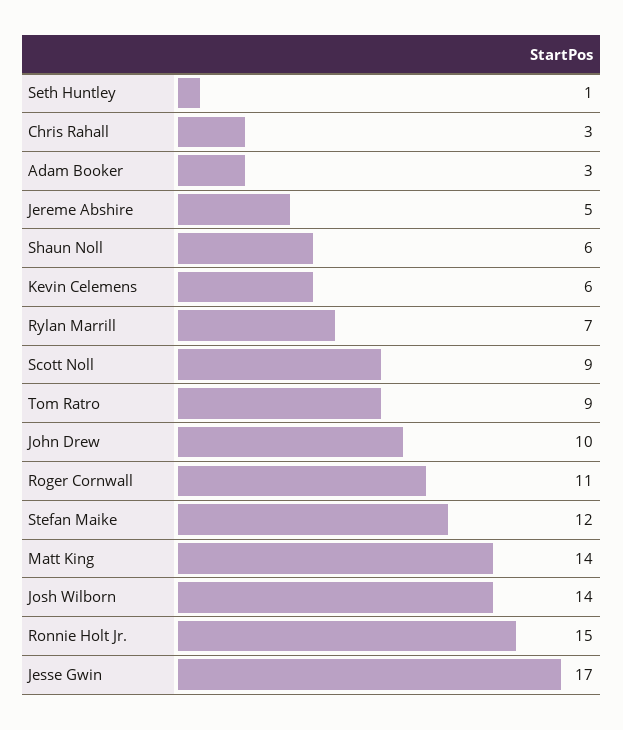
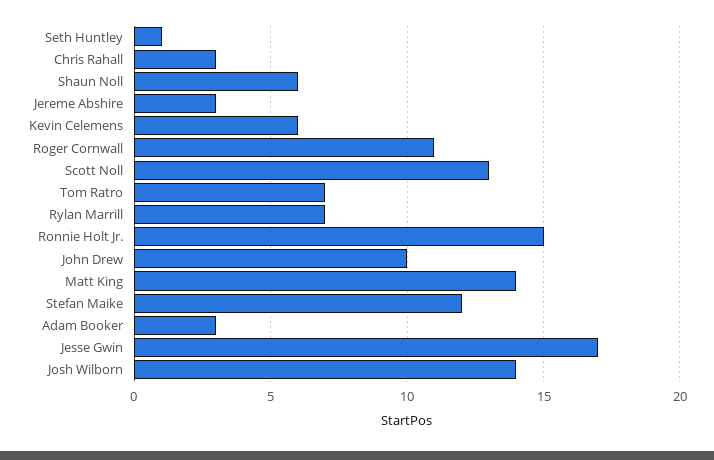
Jereme Abshire: 5 -> 3
Scott Noll: 9 -> 13
Tom Ratro: 9 -> 7

